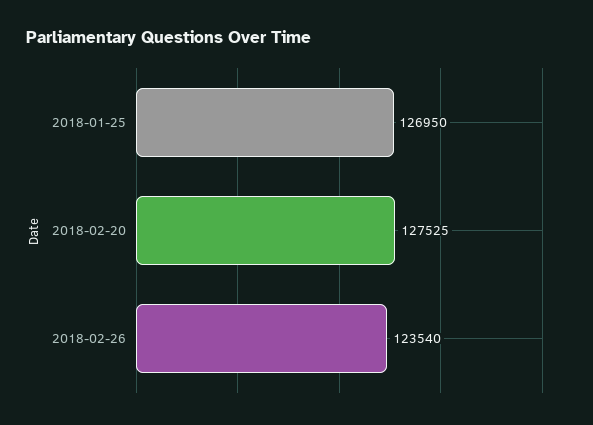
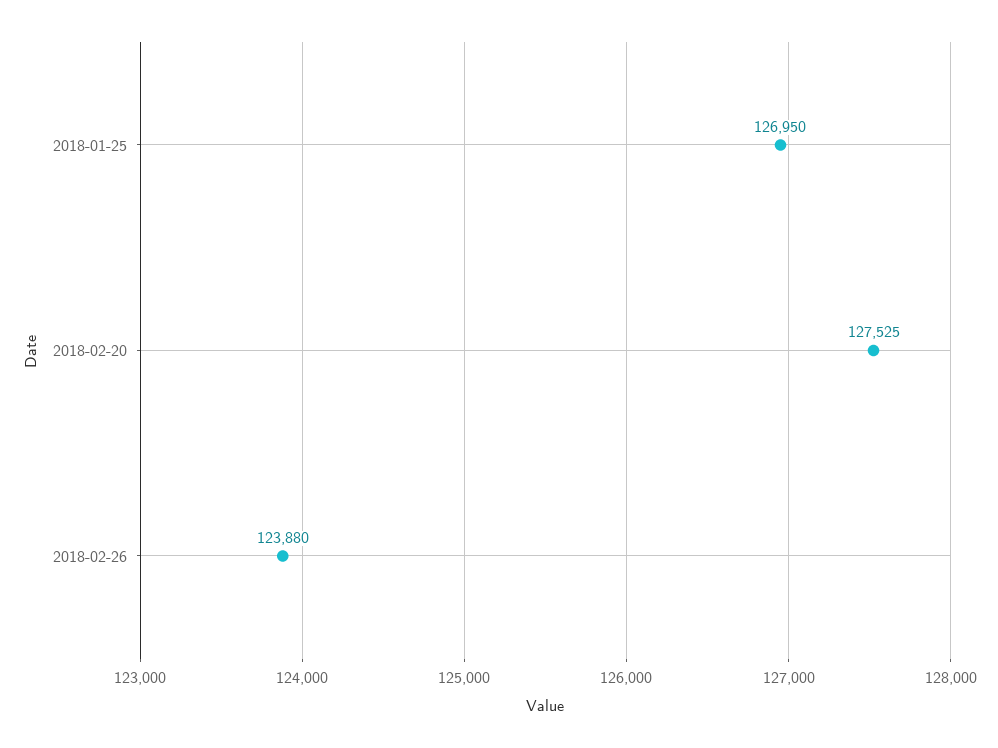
2018-02-26: 123540 -> 123880

